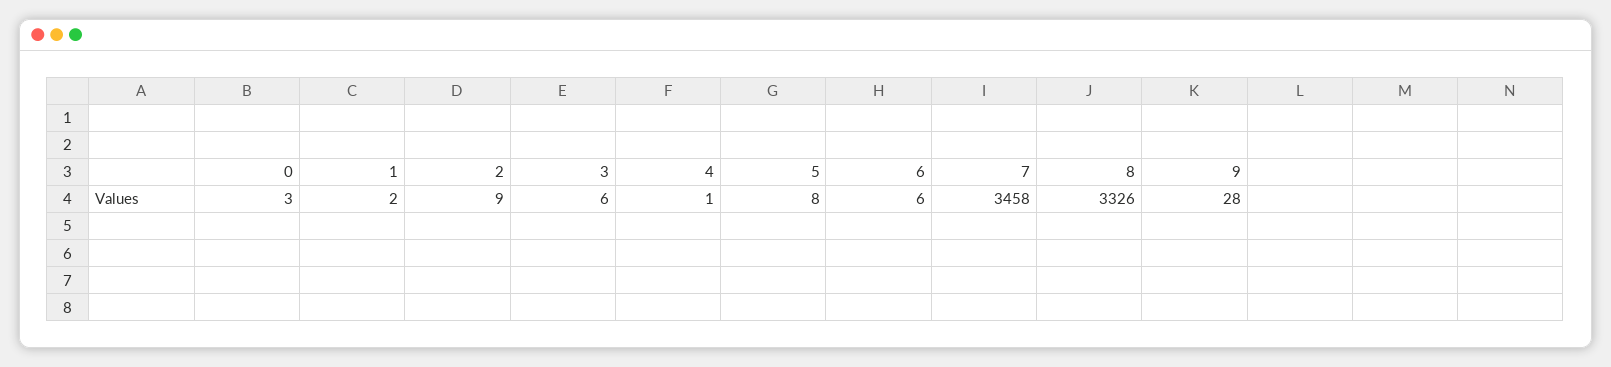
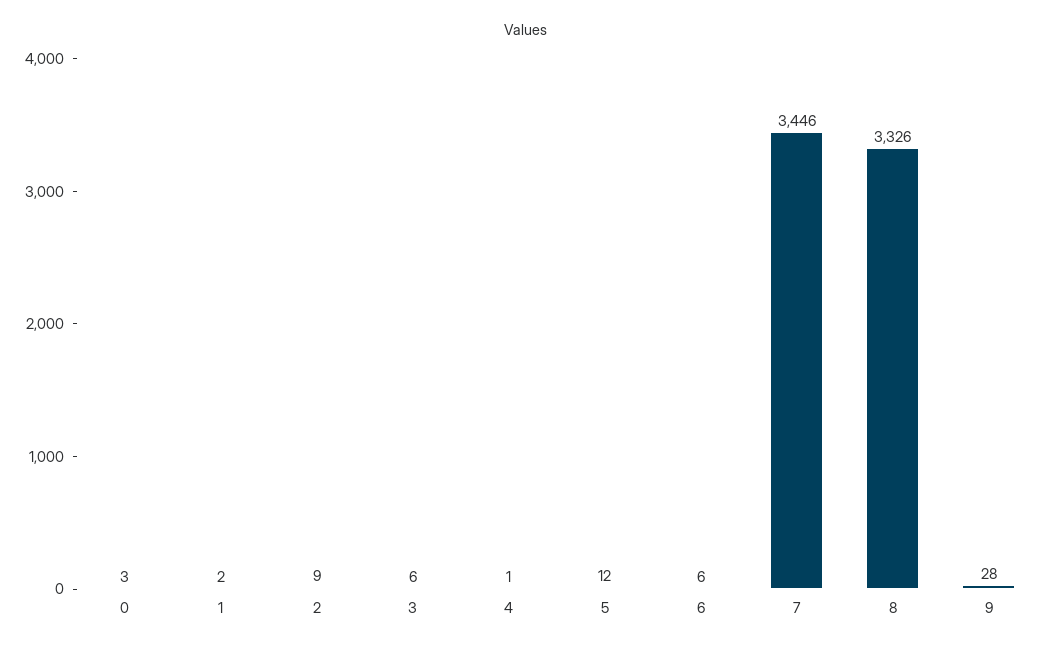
5: 8 -> 12
7: 3458 -> 3446

